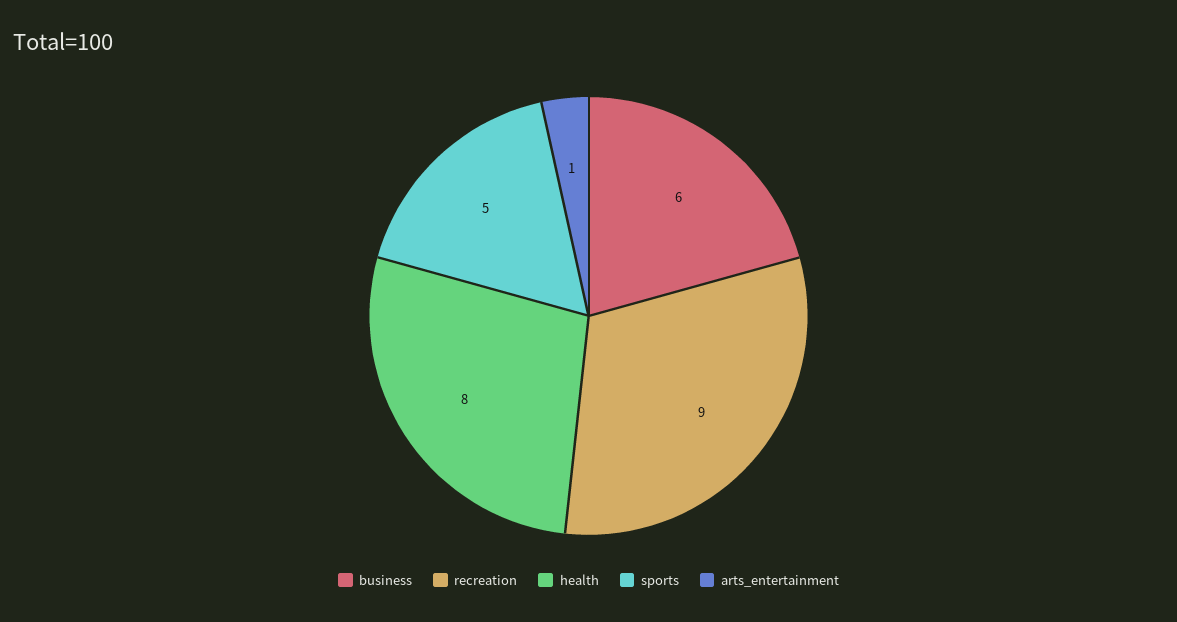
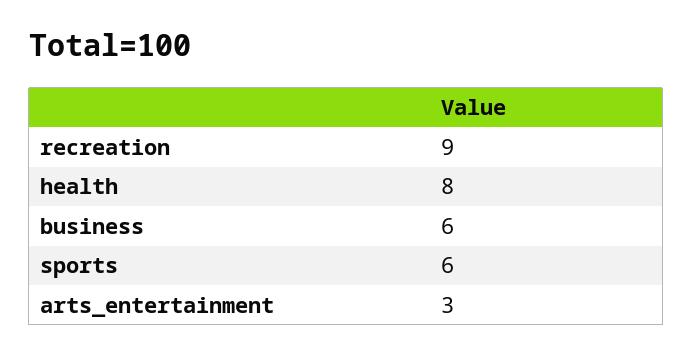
sports: 5 -> 6
arts_entertainment: 1 -> 3

